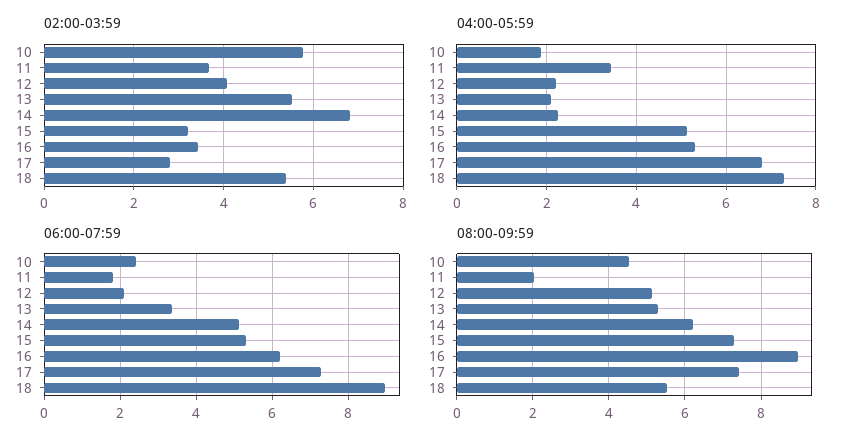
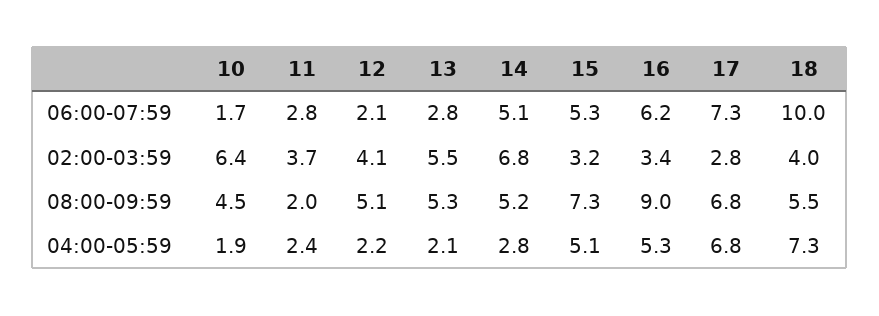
02:00-03:59, 10: 5.8 -> 6.4
02:00-03:59, 18: 5.4 -> 4
04:00-05:59, 11: 3.4 -> 2.4
04:00-05:59, 14: 2.2 -> 2.8
06:00-07:59, 10: 2.4 -> 1.7
06:00-07:59, 11: 1.8 -> 2.8
06:00-07:59, 13: 3.4 -> 2.8
06:00-07:59, 18: 9 -> 10
08:00-09:59, 14: 6.2 -> 5.2
08:00-09:59, 17: 7.4 -> 6.8

